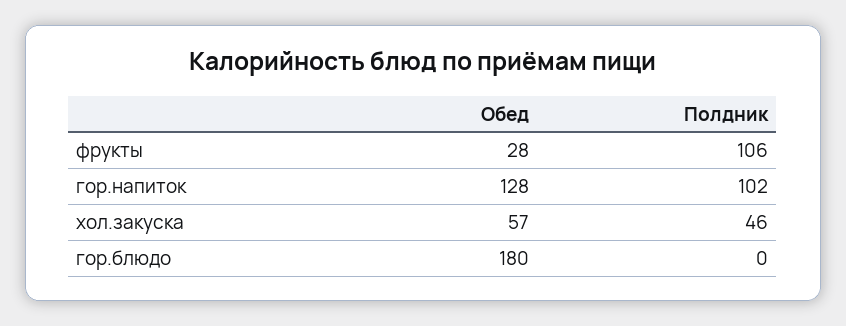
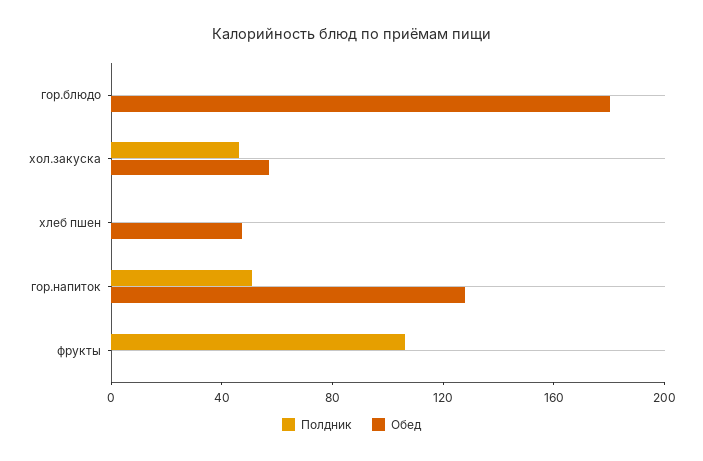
Обед, фрукты: 28 -> 0
Полдник, гор.напиток: 102 -> 50
Полдник, хлеб пшен: none -> 0
Обед, хлеб пшен: none -> 50

